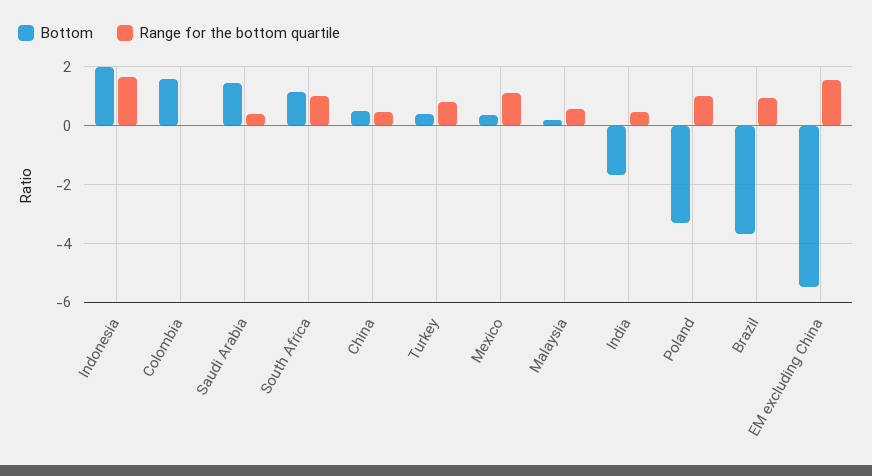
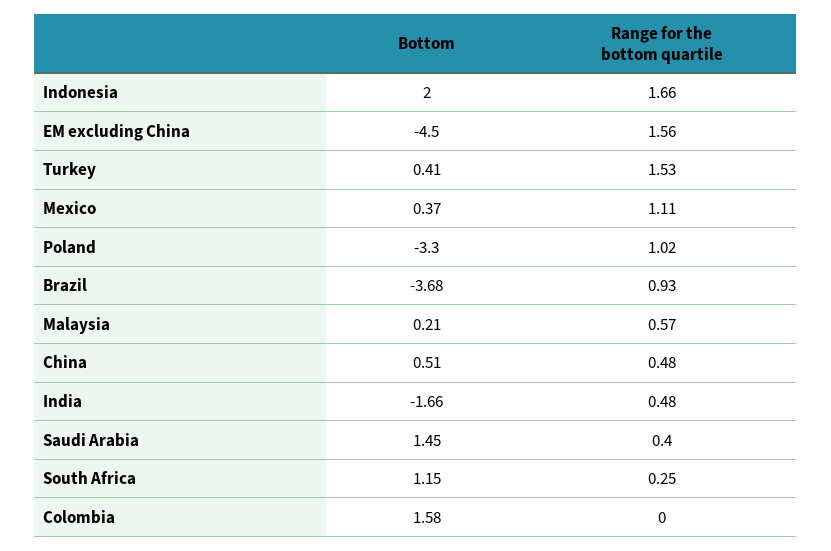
Range for the bottom quartile, South Africa: 1 -> 0.25
Range for the bottom quartile, Turkey: 0.75 -> 1.53
Bottom, EM excluding China: -5.5 -> -4.5

